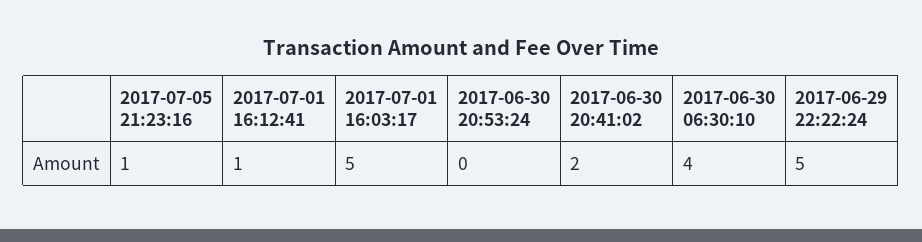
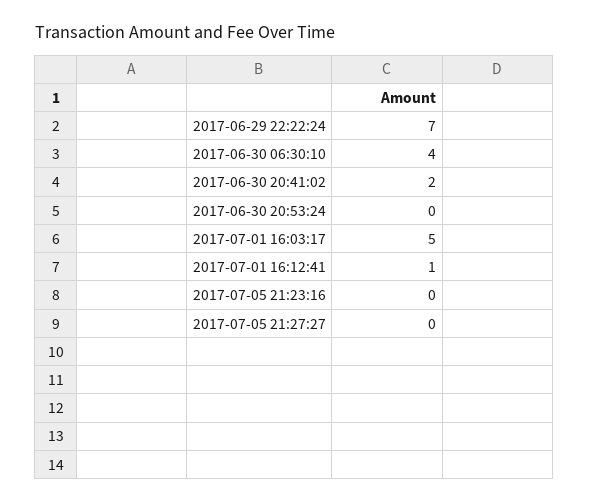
2017-07-05 21:23:16: 1 -> 0
2017-06-29 22:22:24: 5 -> 7
2017-07-05 21:27:27: none -> 0

